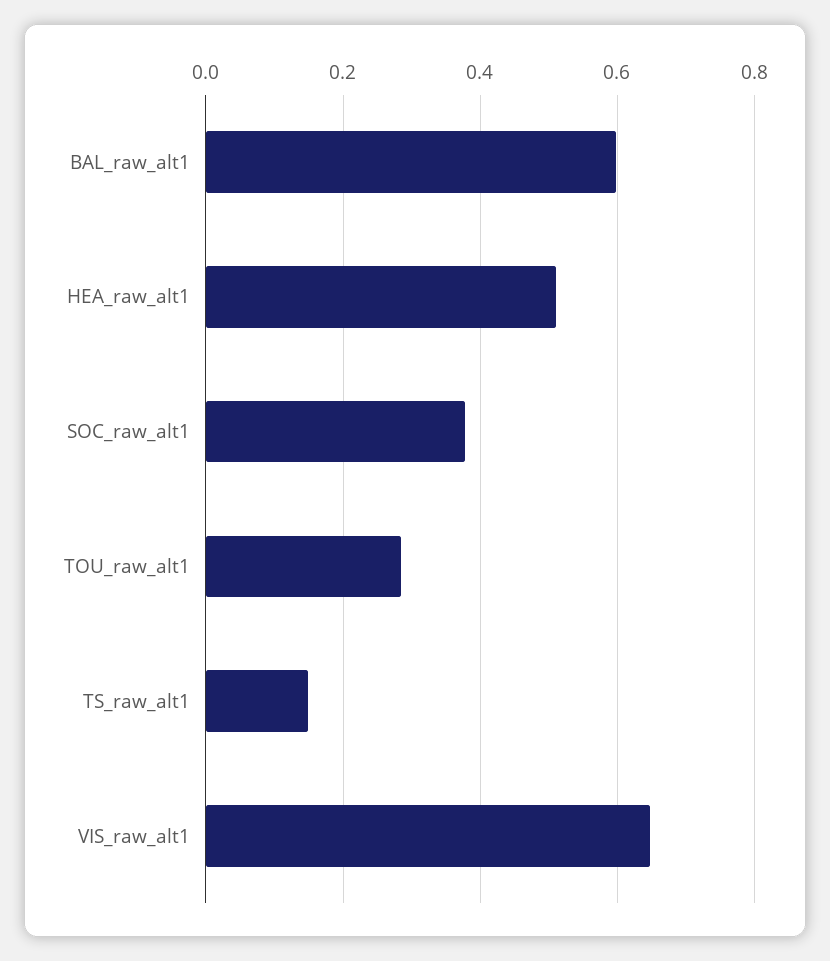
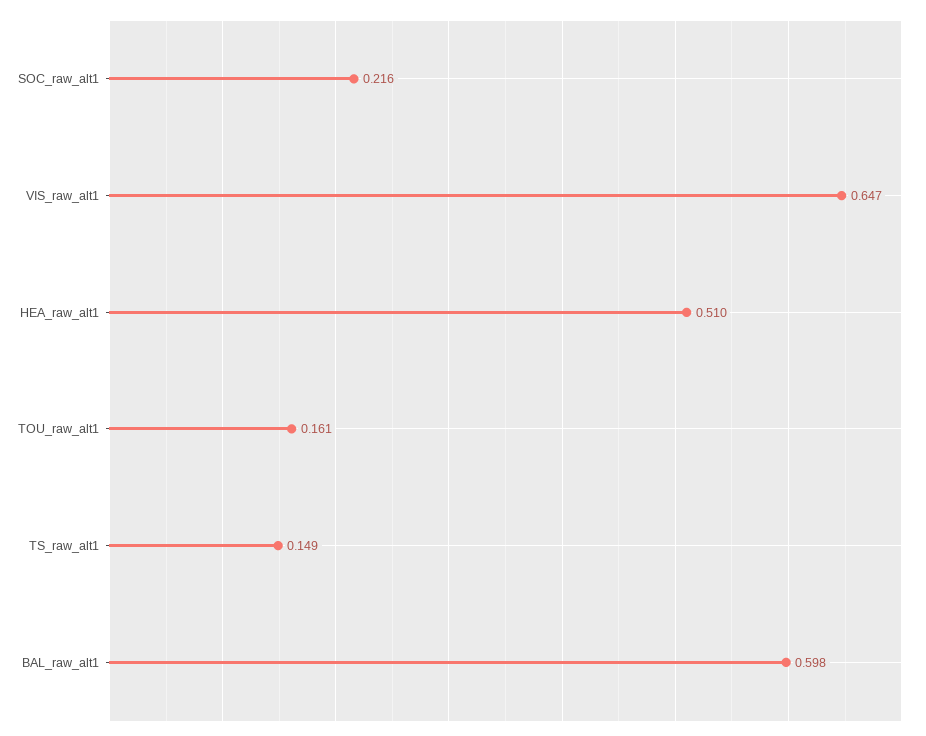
SOC_raw_alt1: 0.38 -> 0.216
TOU_raw_alt1: 0.28 -> 0.161

